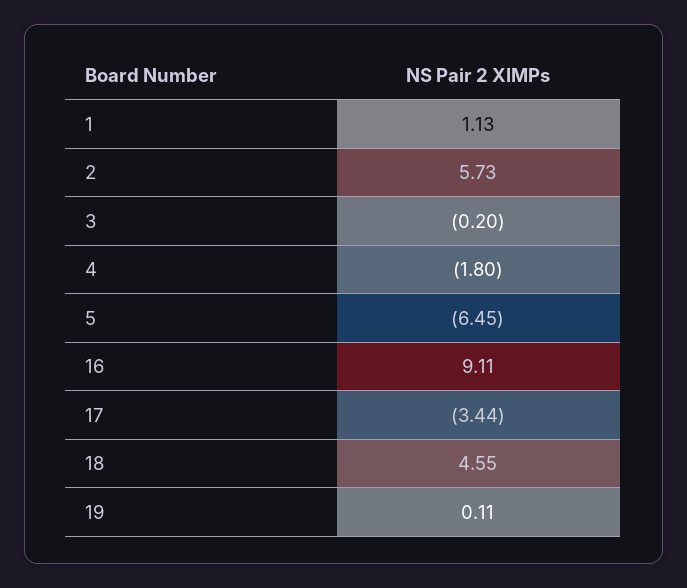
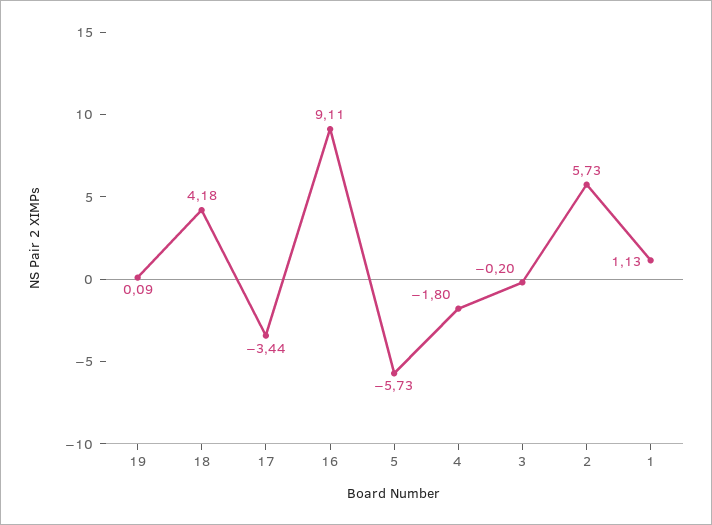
5: -6.45 -> -5.73
18: 4.55 -> 4.18
19: 0.11 -> 0.09

